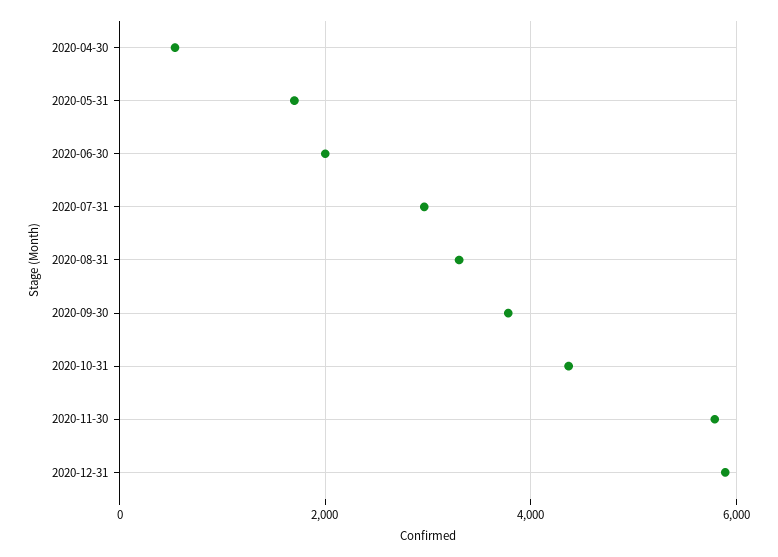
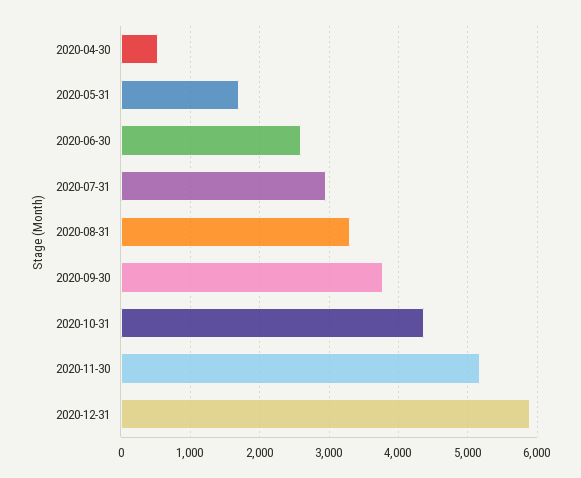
2020-06-30: 2000 -> 2600
2020-11-30: 5800 -> 5200

